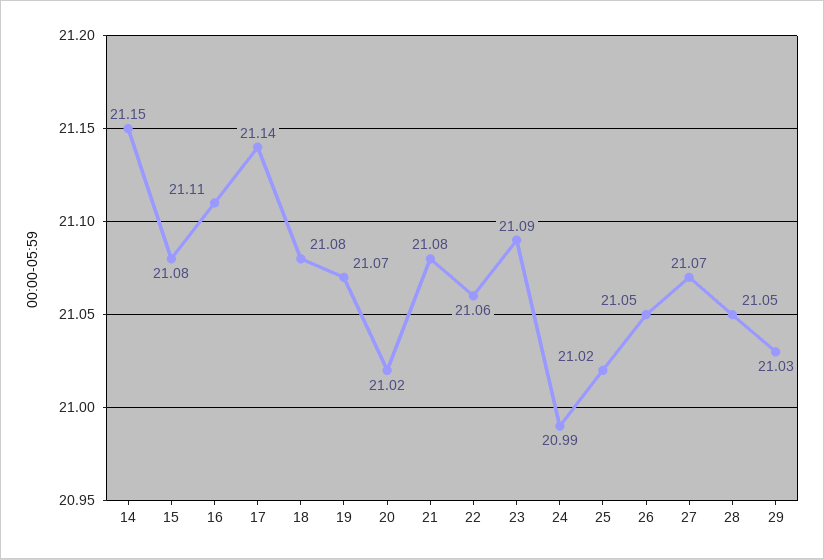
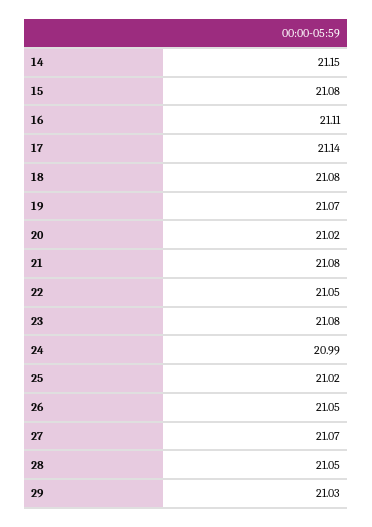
22: 21.06 -> 21.05
23: 21.09 -> 21.08

